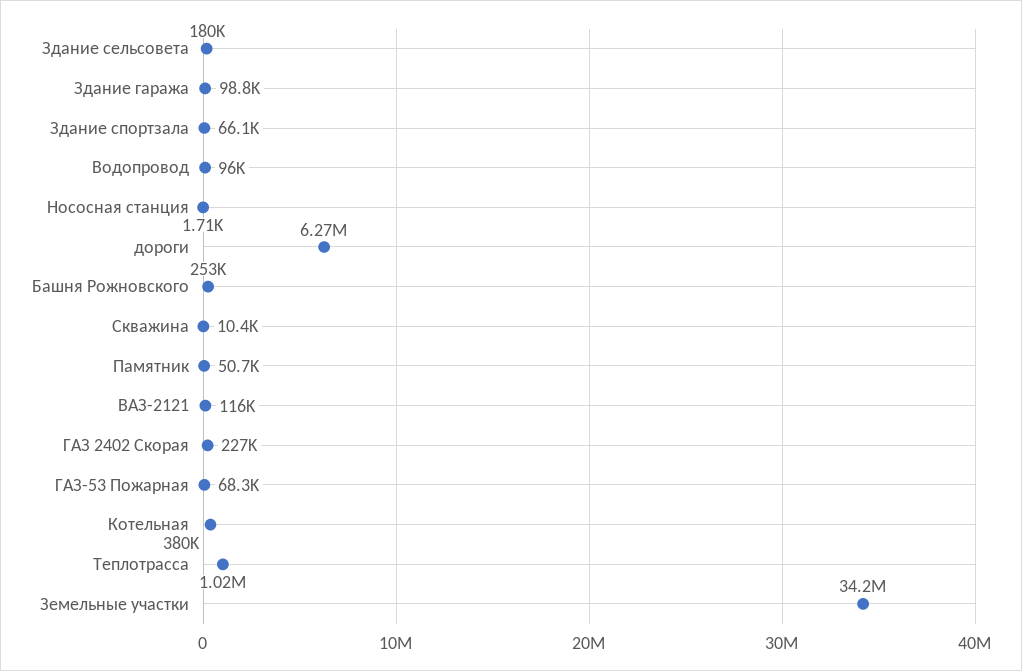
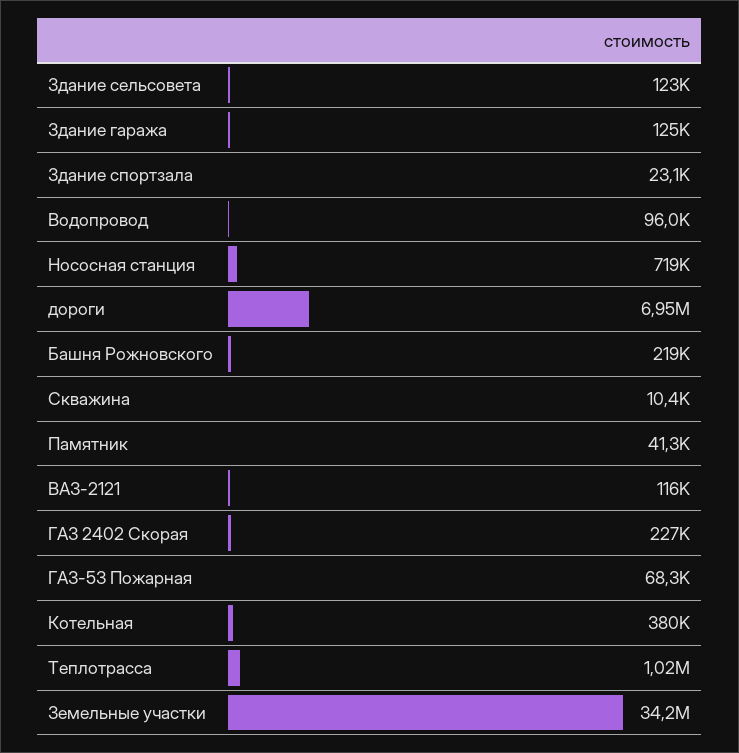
Здание сельсовета: 180000 -> 123000
Здание гаража: 98800 -> 125000
Здание спортзала: 66100 -> 23100
Нососная станция: 1710 -> 719000
дороги: 6270000 -> 6950000
Башня Рожновского: 253000 -> 219000
Памятник: 50700 -> 41300

